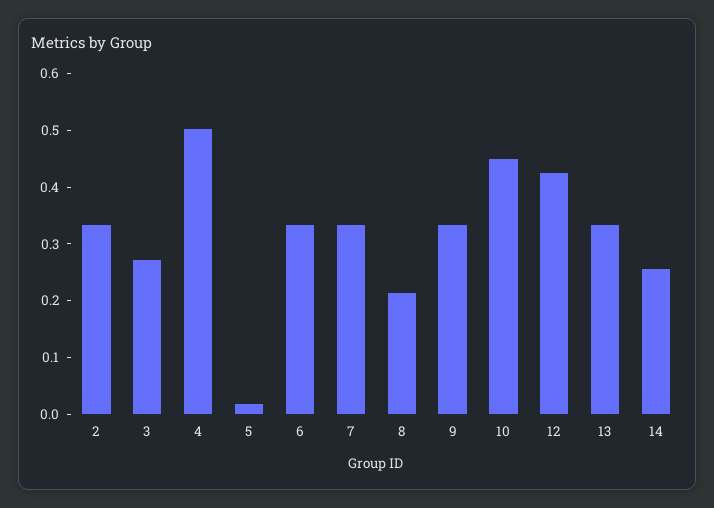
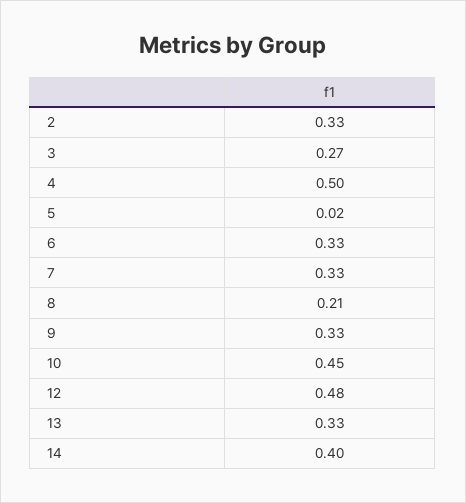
12: 0.42 -> 0.48
14: 0.26 -> 0.4

